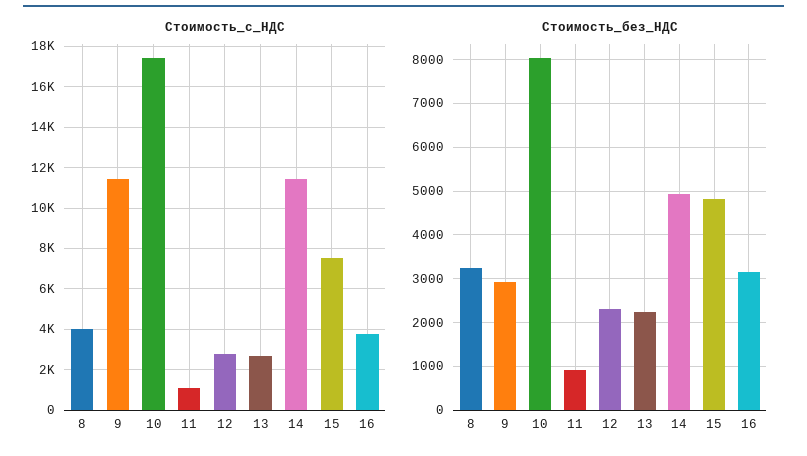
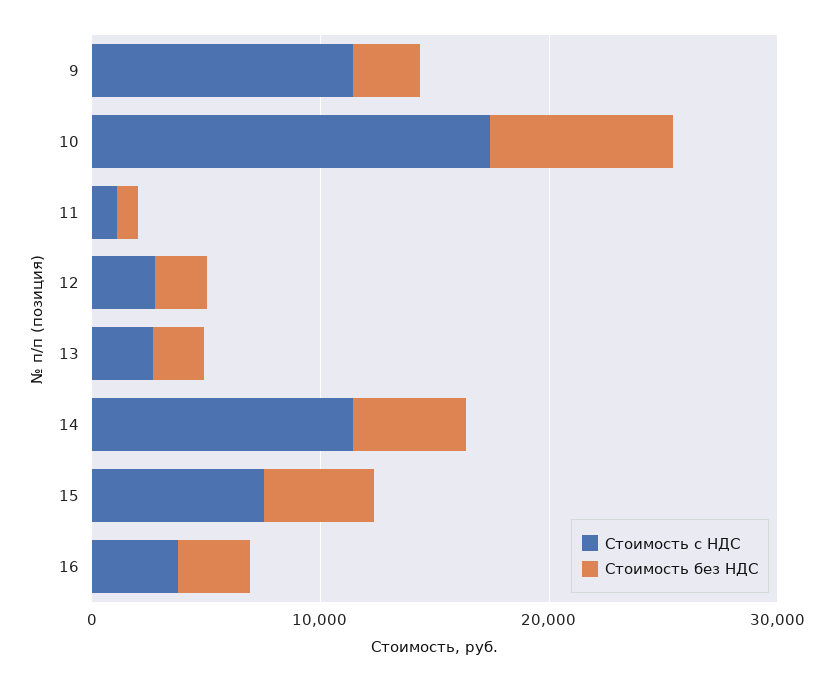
Стоимость_с_НДС, 8: 4000 -> none
Стоимость_без_НДС, 8: 3200 -> none

